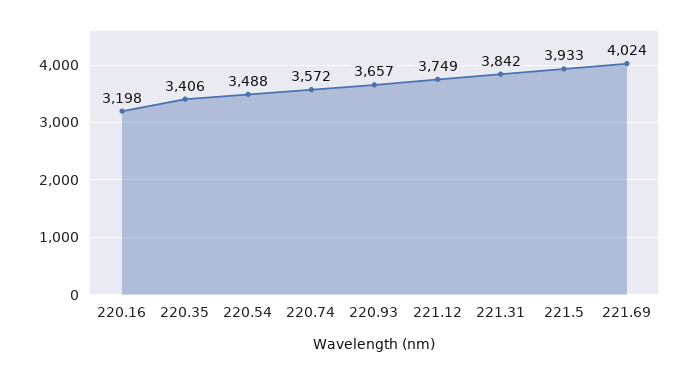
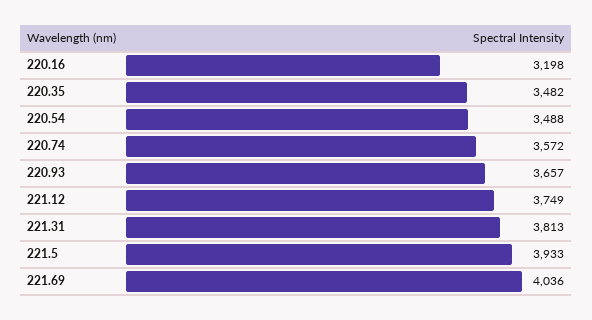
220.35: 3406 -> 3482
221.31: 3842 -> 3813
221.69: 4024 -> 4036

